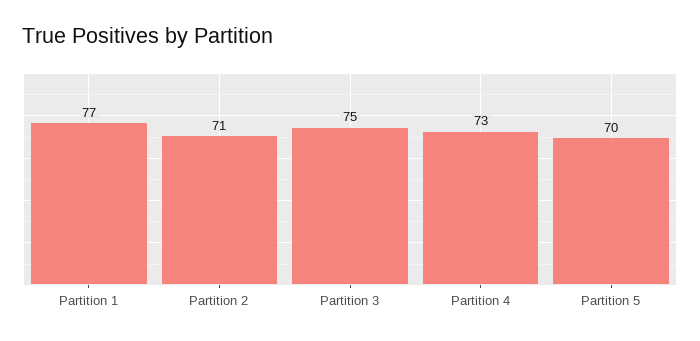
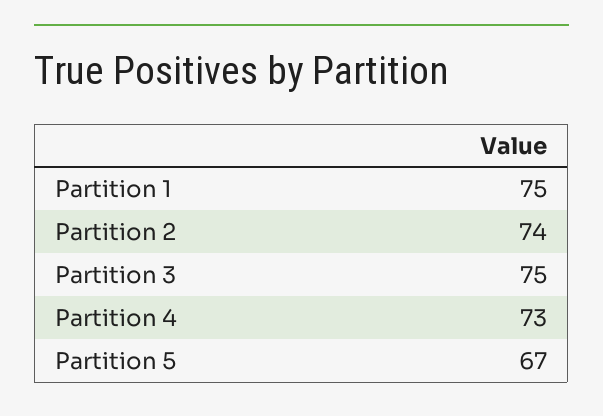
Partition 1: 77 -> 75
Partition 2: 71 -> 74
Partition 5: 70 -> 67

